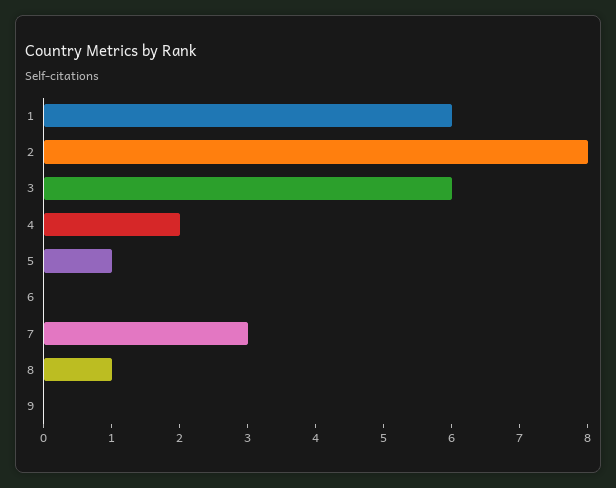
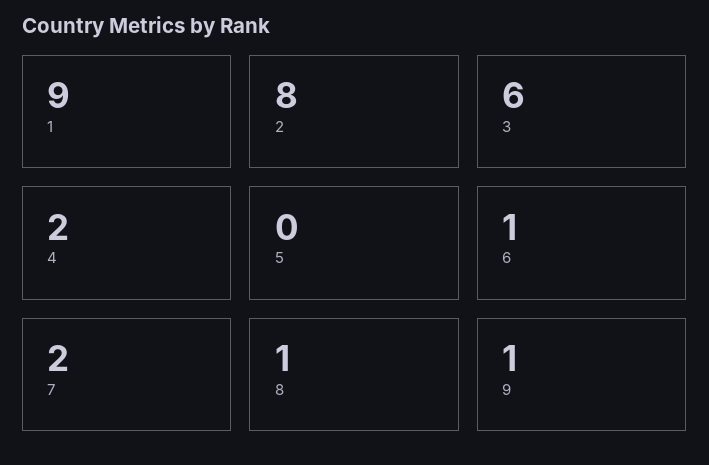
1: 6 -> 9
5: 1 -> 0
6: 0 -> 1
7: 3 -> 2
9: 0 -> 1

